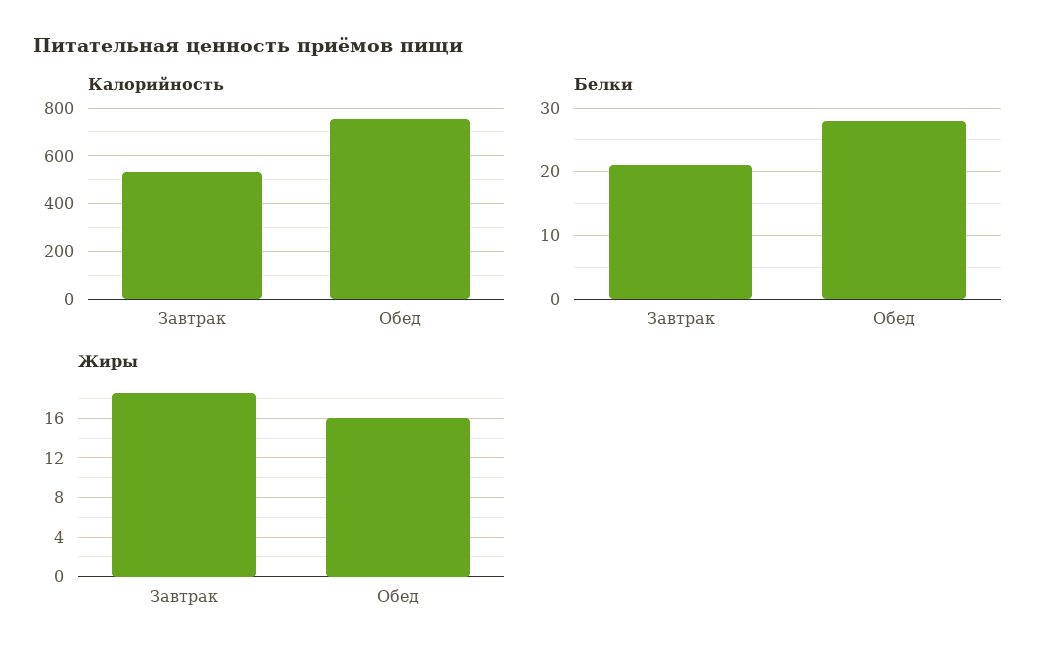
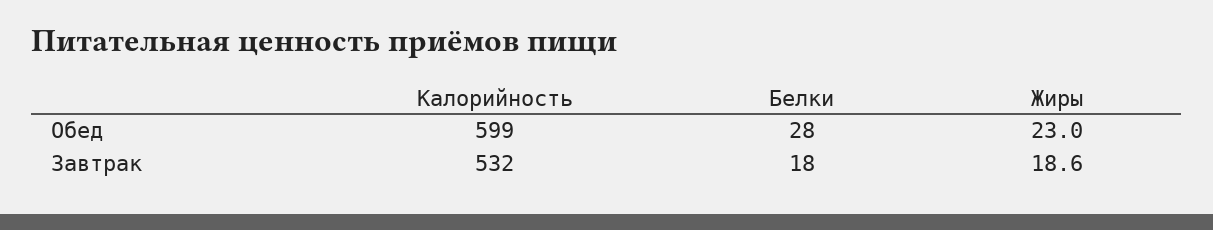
Калорийность, Обед: 750 -> 599
Белки, Завтрак: 21 -> 18
Жиры, Обед: 16 -> 23

